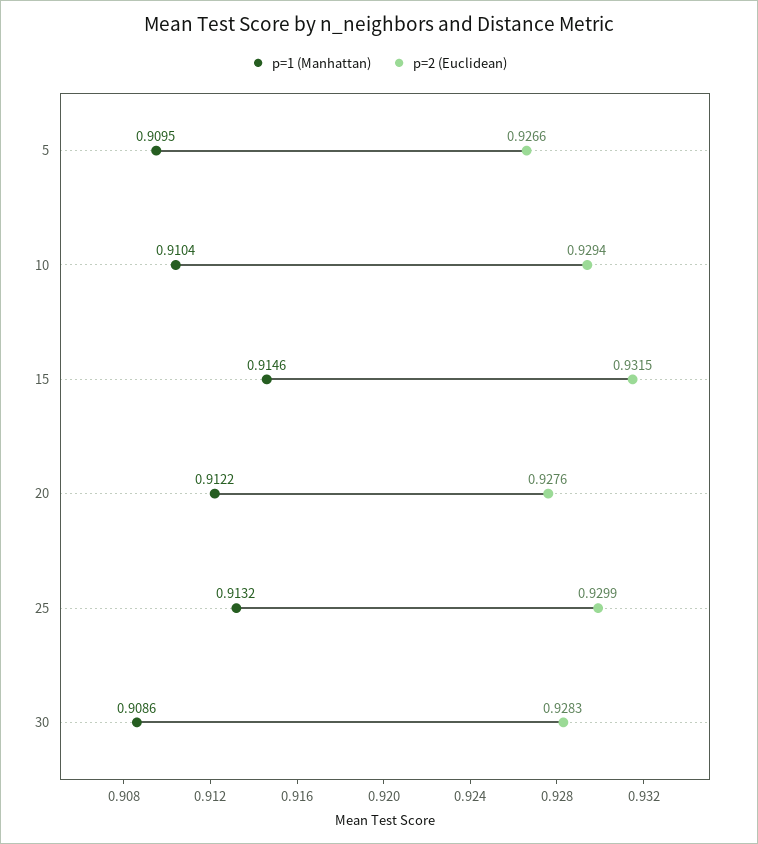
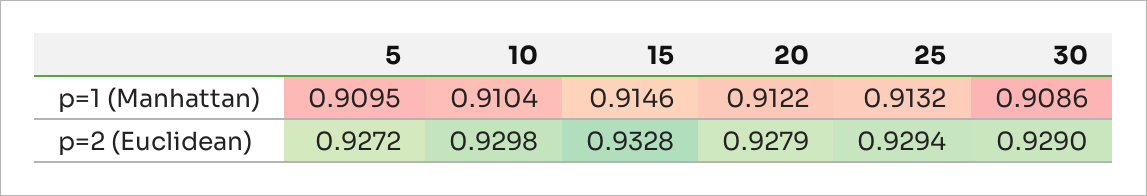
p=2 (Euclidean), 5: 0.9266 -> 0.9272
p=2 (Euclidean), 10: 0.9294 -> 0.9298
p=2 (Euclidean), 15: 0.9315 -> 0.9328
p=2 (Euclidean), 20: 0.9276 -> 0.9279
p=2 (Euclidean), 25: 0.9299 -> 0.9294
p=2 (Euclidean), 30: 0.9283 -> 0.929

